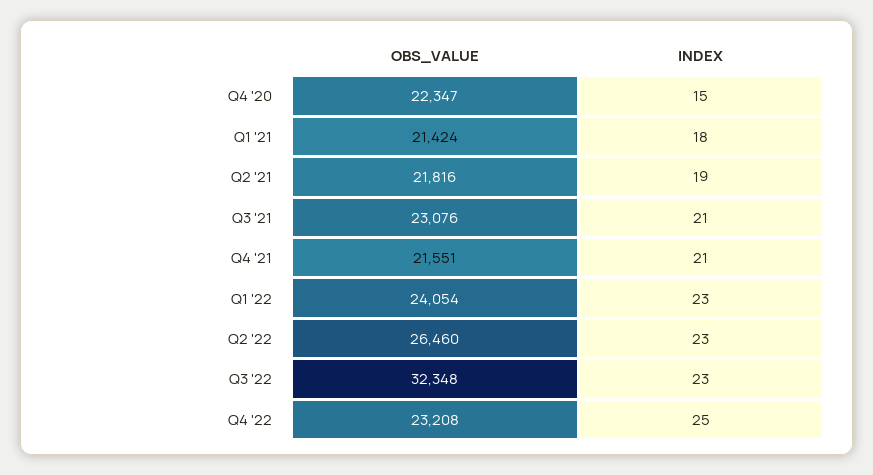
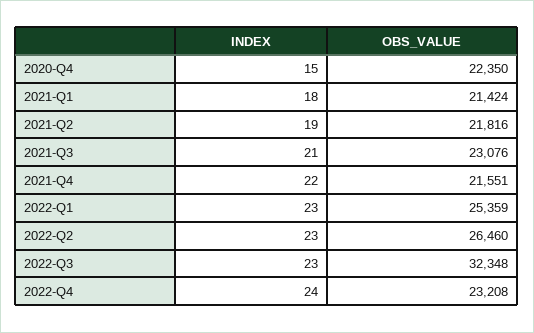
OBS_VALUE, Q4 '20: 22347 -> 22350
INDEX, Q4 '21: 21 -> 22
OBS_VALUE, Q1 '22: 24054 -> 25359
INDEX, Q4 '22: 25 -> 24

